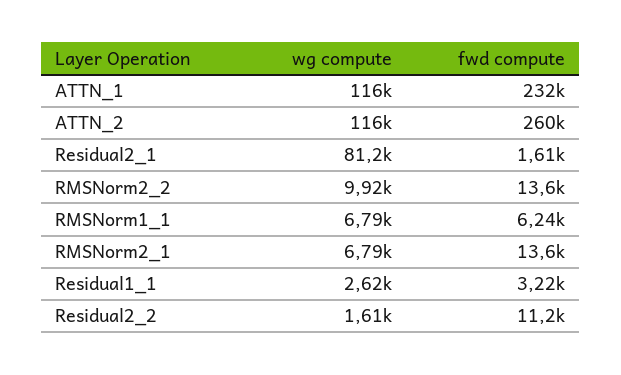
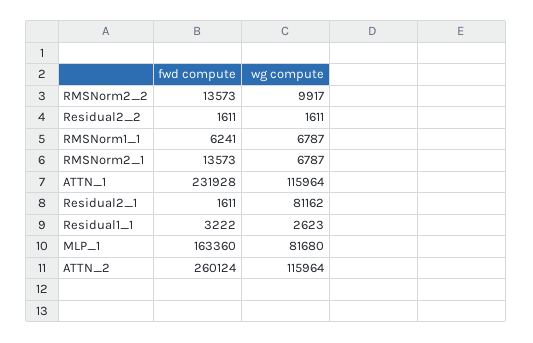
fwd compute, Residual2_2: 11200 -> 1611
fwd compute, MLP_1: none -> 163360
wg compute, MLP_1: none -> 81680

